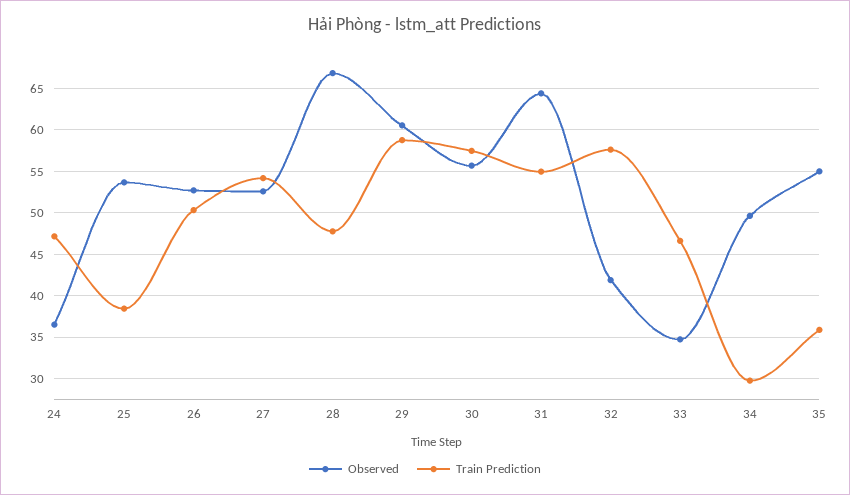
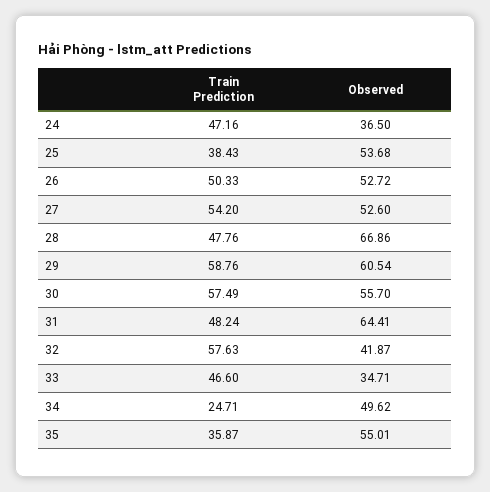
Train Prediction, 31: 55 -> 48.24
Train Prediction, 34: 30 -> 24.71

